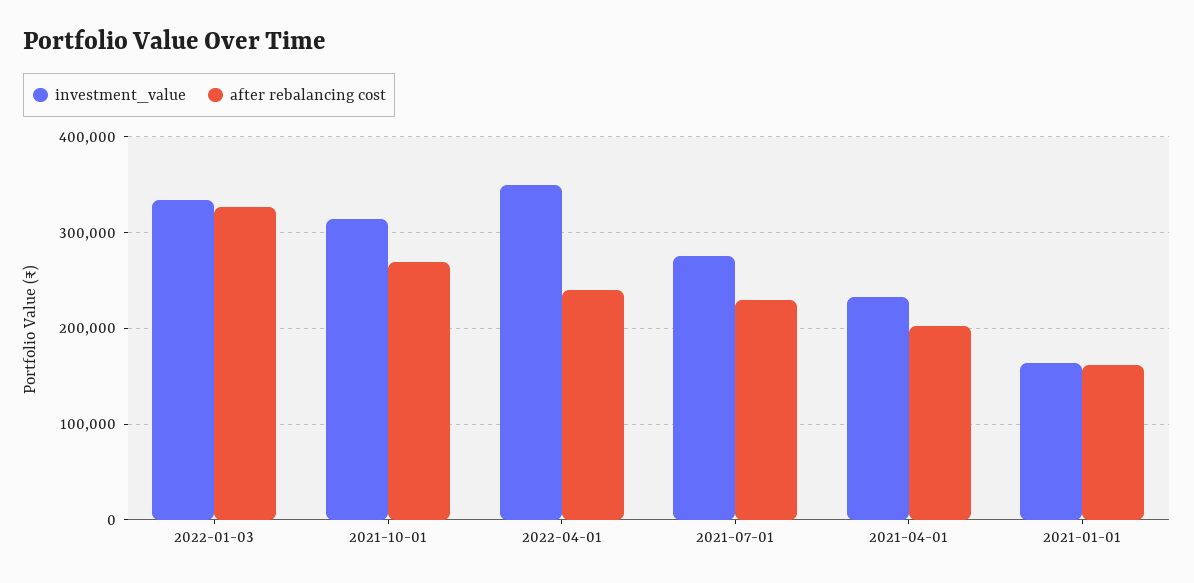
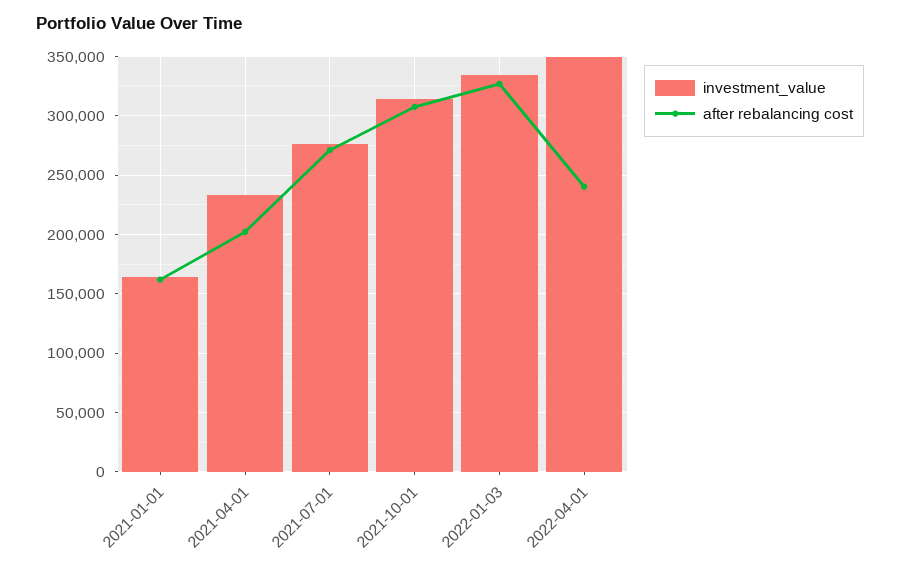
after rebalancing cost, 2021-10-01: 270000 -> 310000
after rebalancing cost, 2021-07-01: 230000 -> 270000

